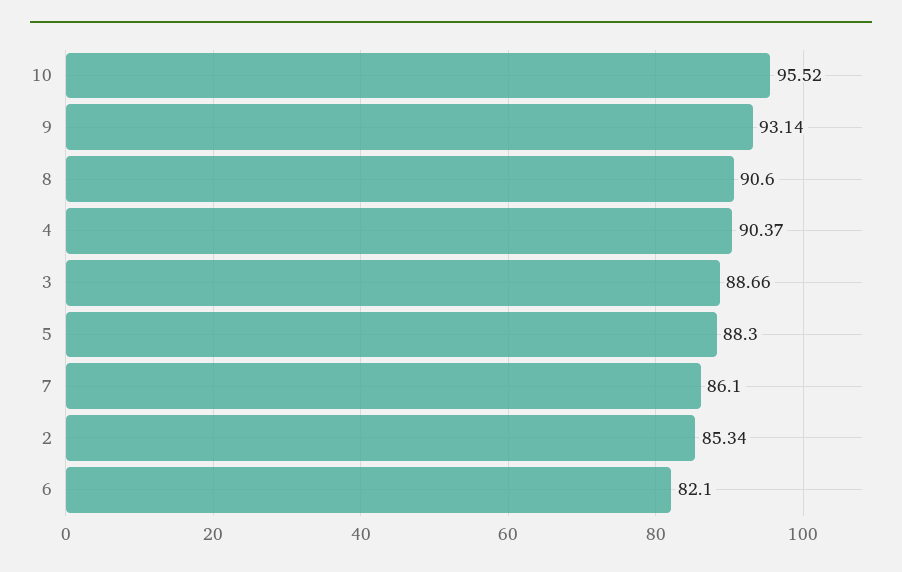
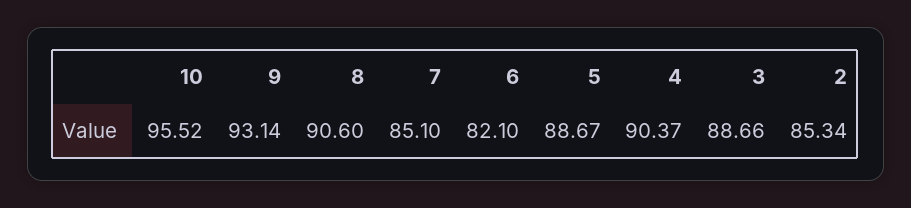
5: 88.3 -> 88.67
7: 86.1 -> 85.1

